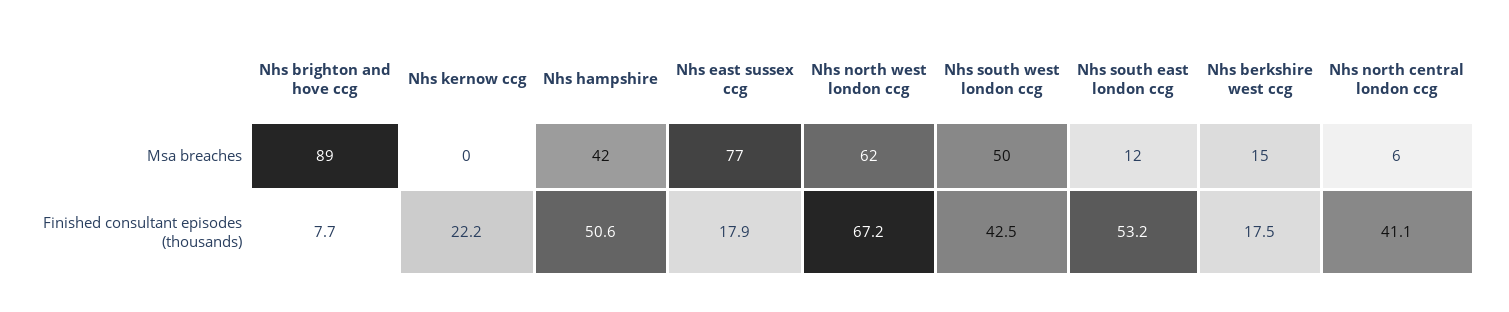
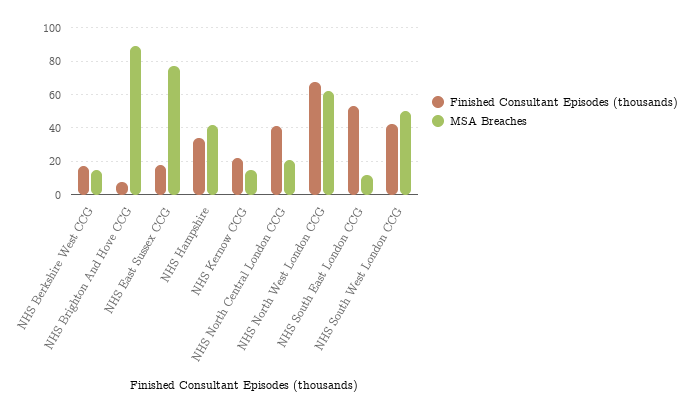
Msa breaches, Nhs kernow ccg: 0 -> 15
Msa breaches, Nhs north central london ccg: 6 -> 20
Finished consultant episodes (thousands), Nhs hampshire: 50.6 -> 35

